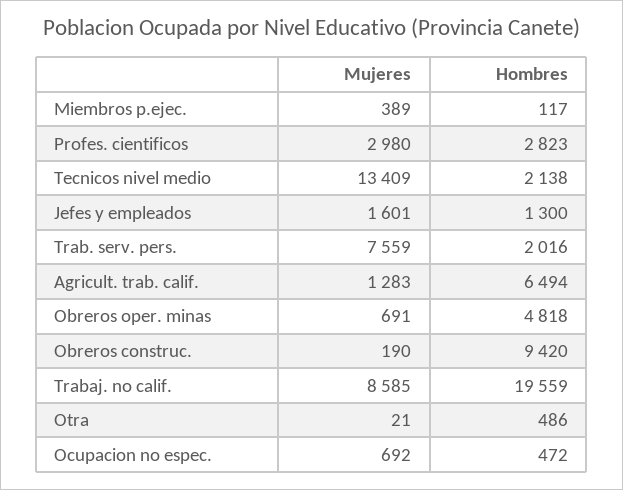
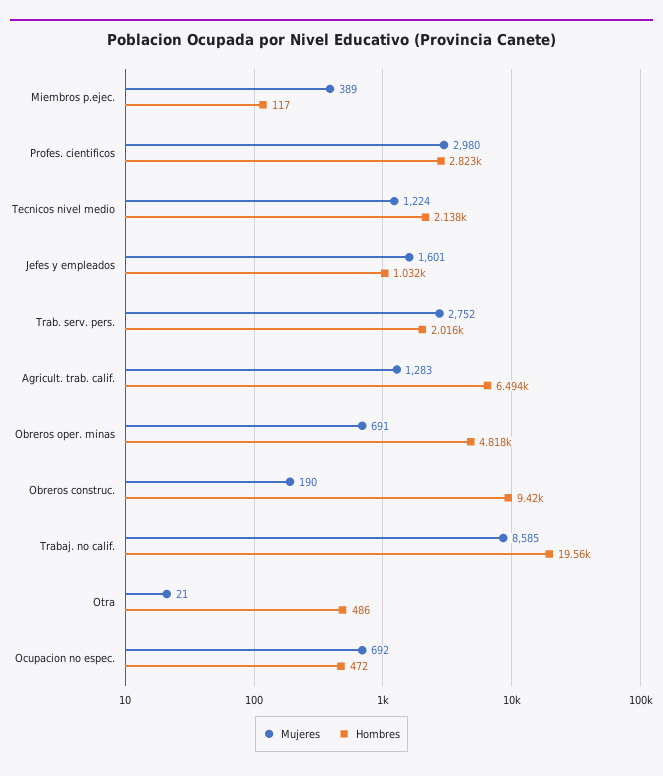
Mujeres, Tecnicos nivel medio: 13409 -> 1224
Hombres, Jefes y empleados: 1300 -> 1032
Mujeres, Trab. serv. pers.: 7559 -> 2752

